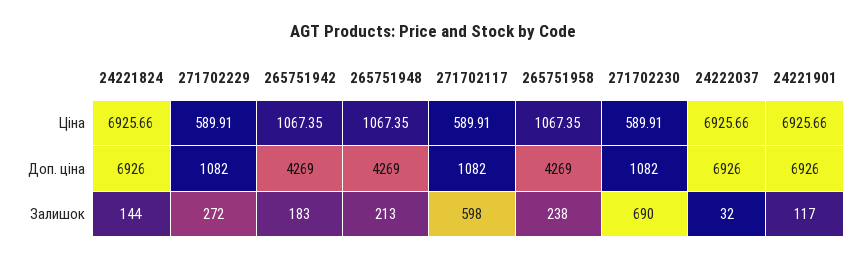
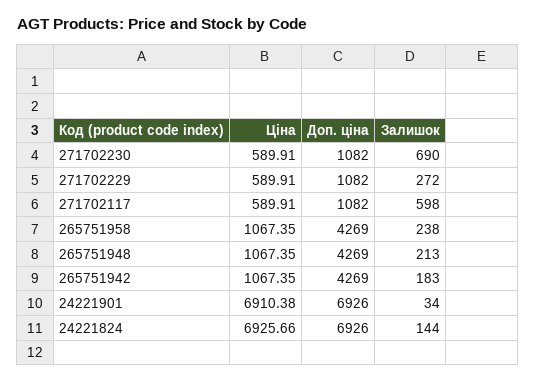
24222037, Ціна: 6925.66 -> none
24221901, Ціна: 6925.66 -> 6910.38
24222037, Доп. ціна: 6926 -> none
24222037, Залишок: 32 -> none
24221901, Залишок: 117 -> 34

